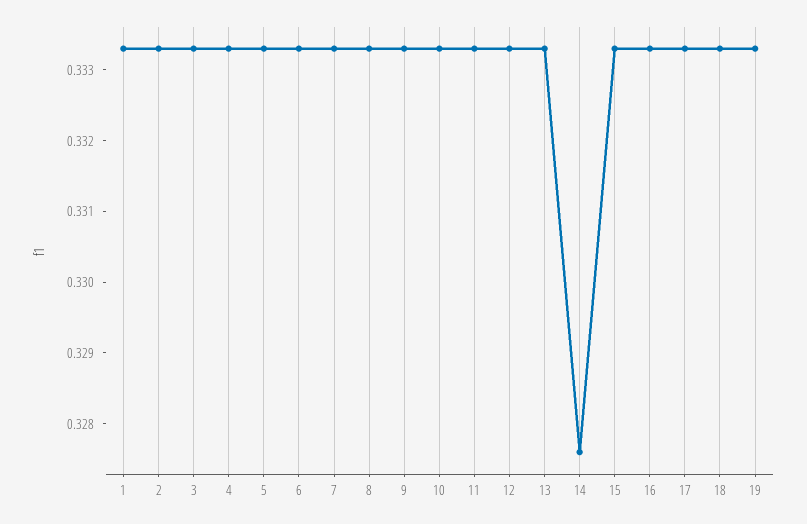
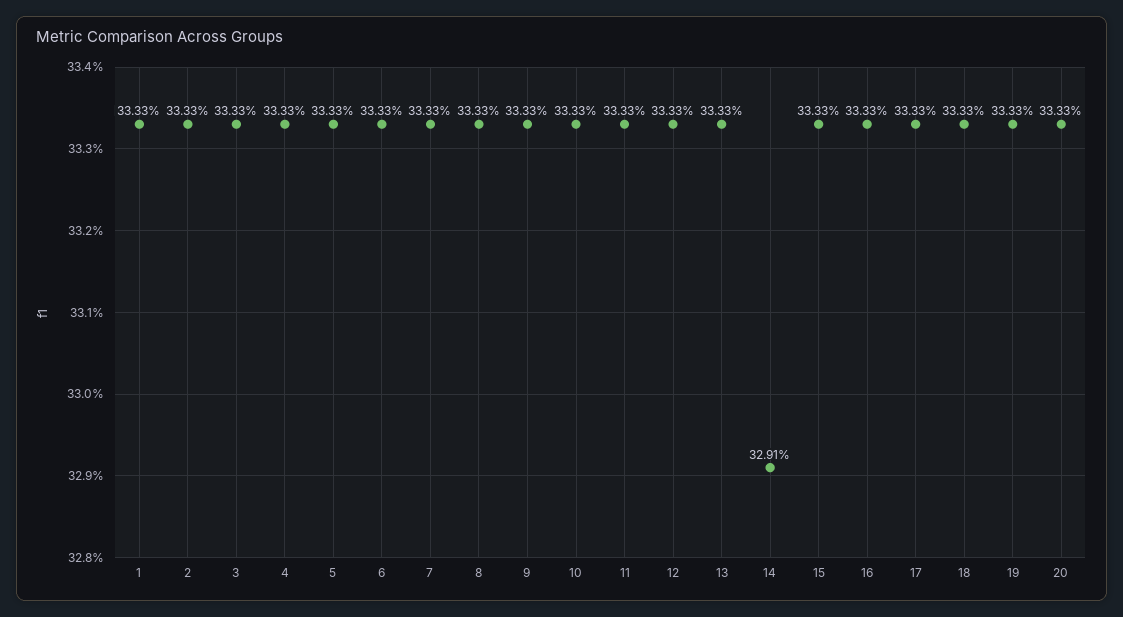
14: 0.3275 -> 0.3291
20: none -> 0.3333

